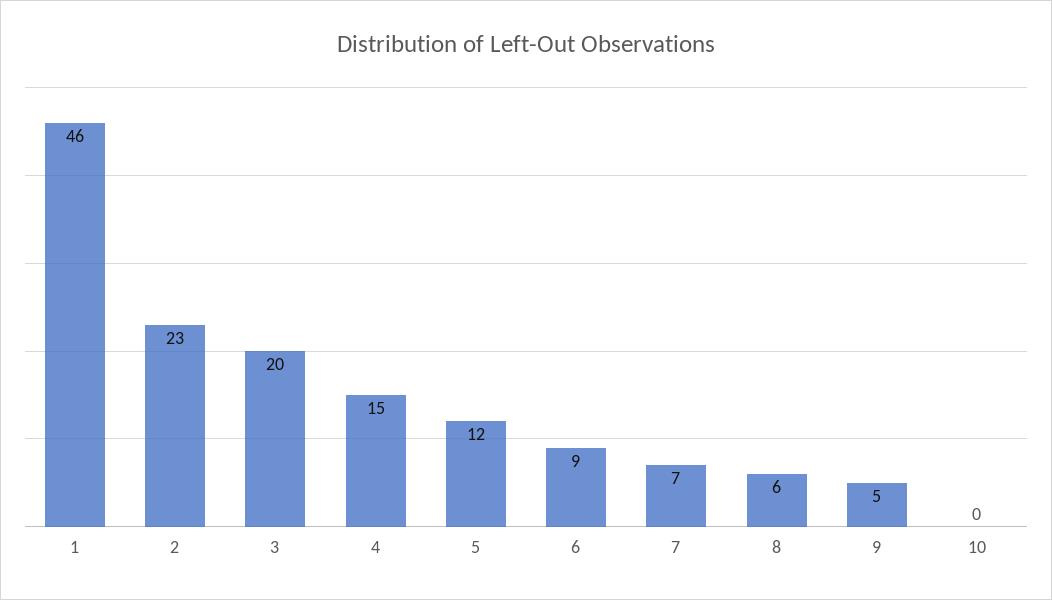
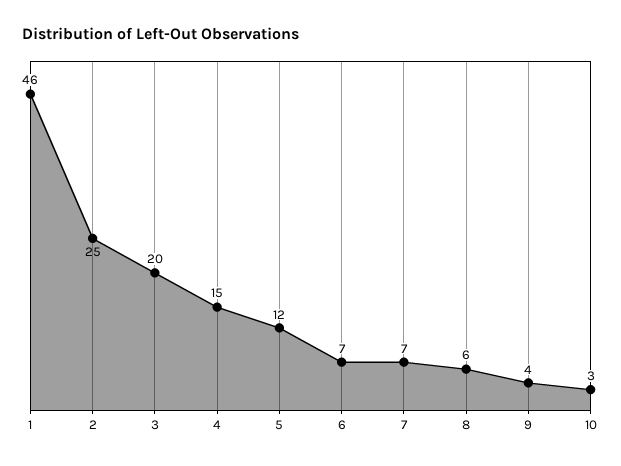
2: 23 -> 25
6: 9 -> 7
9: 5 -> 4
10: 0 -> 3

